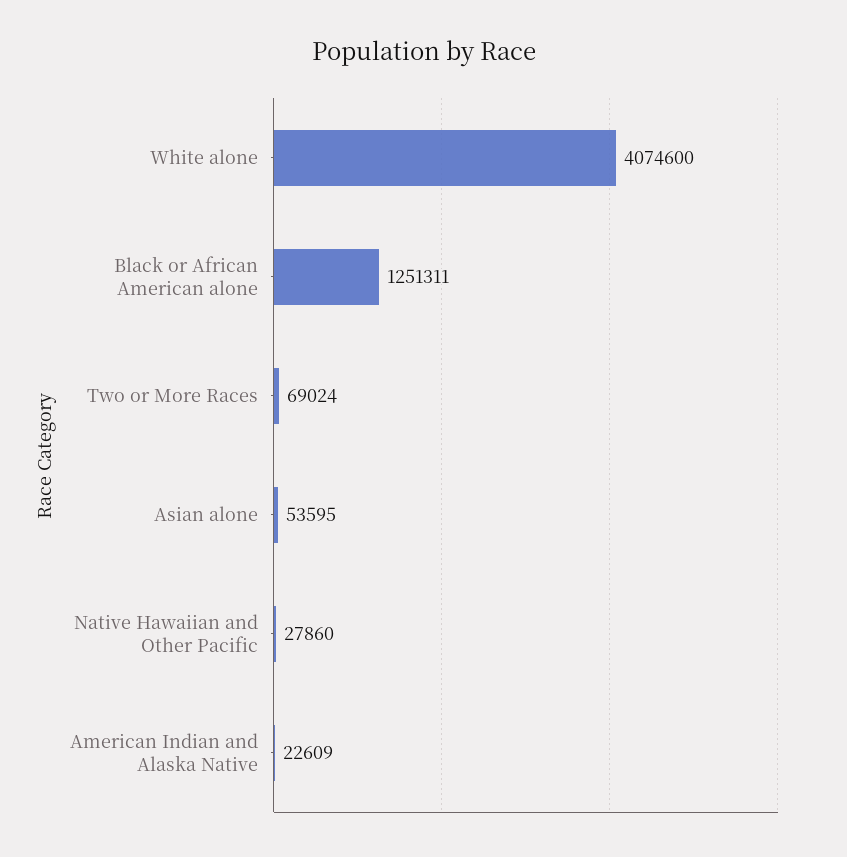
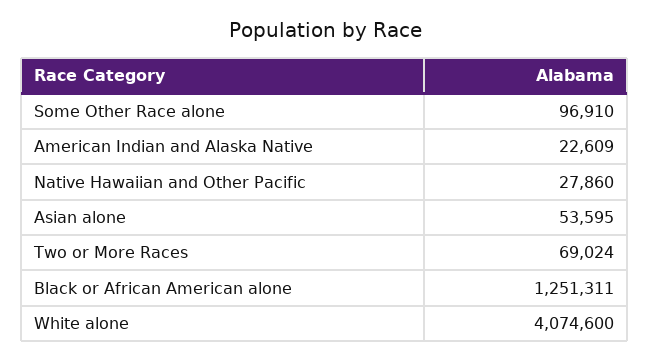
Some Other Race alone: none -> 96910

